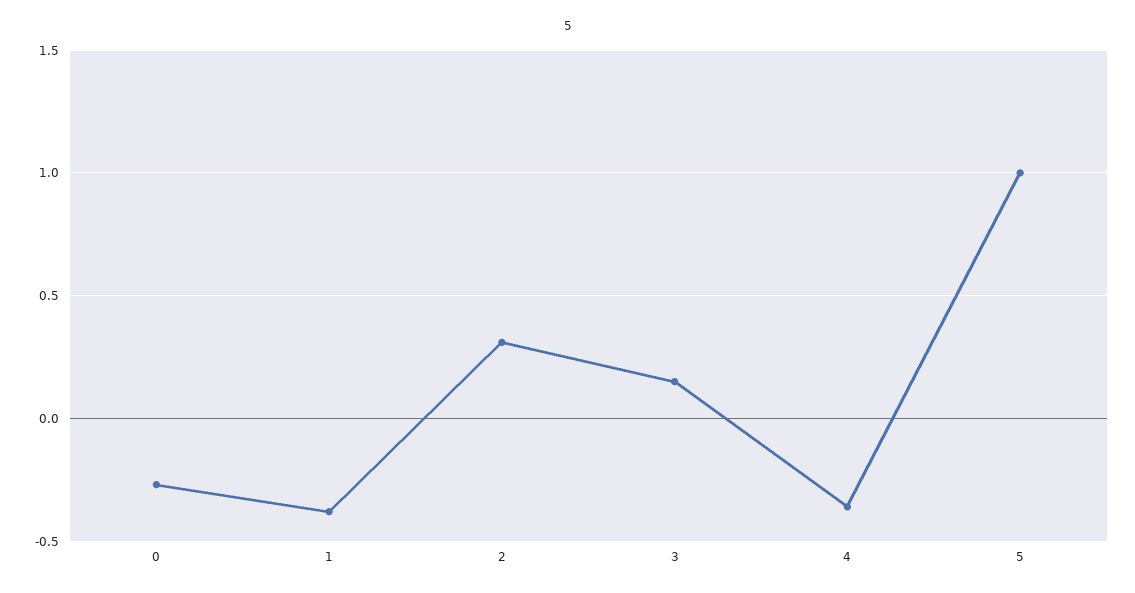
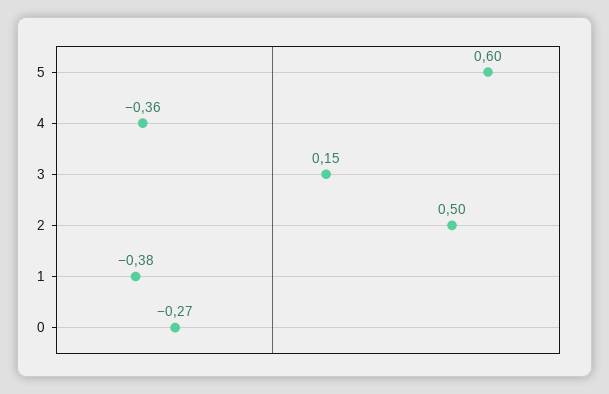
2: 0.3 -> 0.5
5: 1 -> 0.6

